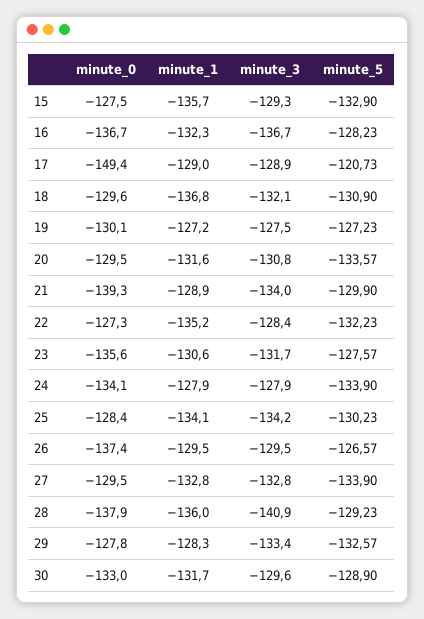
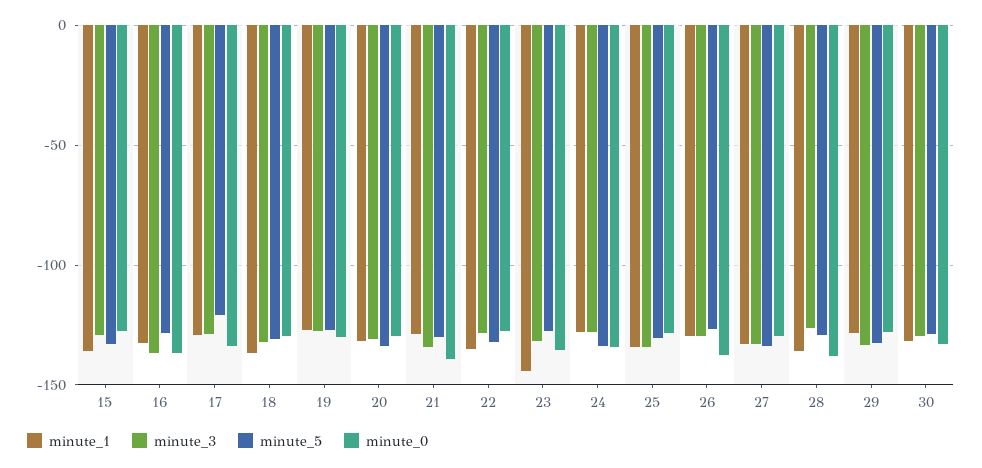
minute_0, 17: -149.4 -> -135
minute_1, 23: -130.6 -> -145
minute_3, 28: -140.9 -> -125

